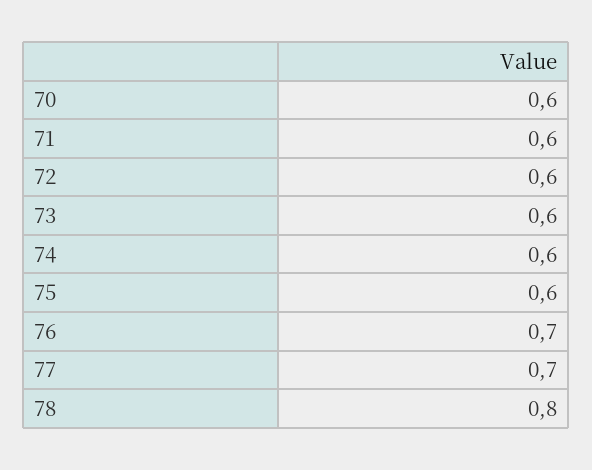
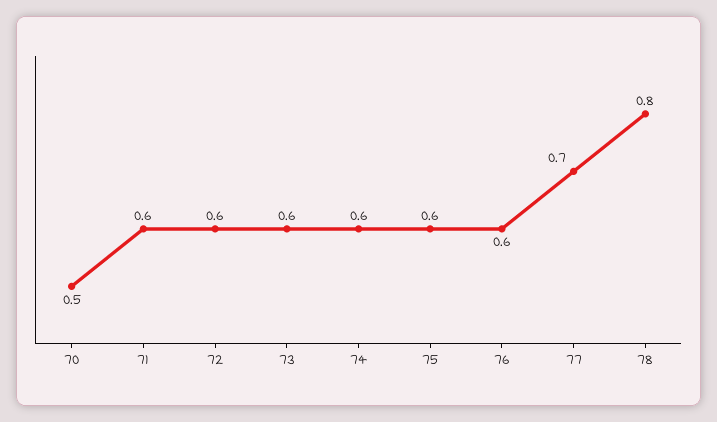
70: 0.6 -> 0.5
76: 0.7 -> 0.6

